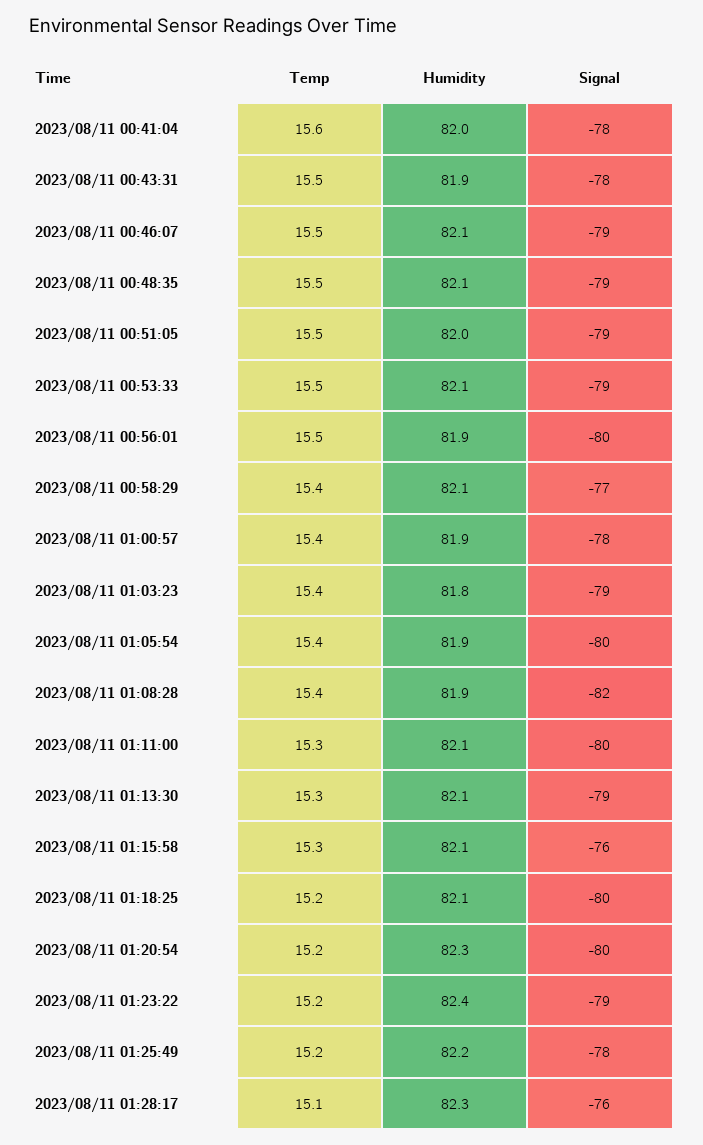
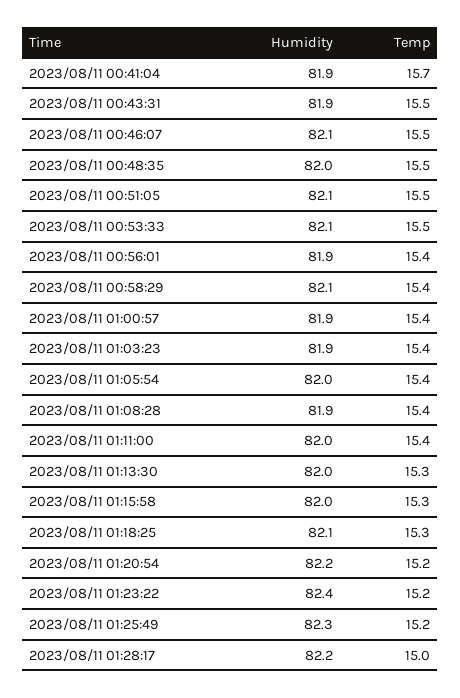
Temp, 2023/08/11 00:41:04: 15.6 -> 15.7
Humidity, 2023/08/11 00:41:04: 82 -> 81.9
Signal, 2023/08/11 00:41:04: -78 -> none
Signal, 2023/08/11 00:43:31: -78 -> none
Signal, 2023/08/11 00:46:07: -79 -> none
Humidity, 2023/08/11 00:48:35: 82.1 -> 82
Signal, 2023/08/11 00:48:35: -79 -> none
Humidity, 2023/08/11 00:51:05: 82 -> 82.1
Signal, 2023/08/11 00:51:05: -79 -> none
Signal, 2023/08/11 00:53:33: -79 -> none
Temp, 2023/08/11 00:56:01: 15.5 -> 15.4
Signal, 2023/08/11 00:56:01: -80 -> none
Signal, 2023/08/11 00:58:29: -77 -> none
Signal, 2023/08/11 01:00:57: -78 -> none
Humidity, 2023/08/11 01:03:23: 81.8 -> 81.9
Signal, 2023/08/11 01:03:23: -79 -> none
Humidity, 2023/08/11 01:05:54: 81.9 -> 82
Signal, 2023/08/11 01:05:54: -80 -> none
Signal, 2023/08/11 01:08:28: -82 -> none
Temp, 2023/08/11 01:11:00: 15.3 -> 15.4
Humidity, 2023/08/11 01:11:00: 82.1 -> 82
Signal, 2023/08/11 01:11:00: -80 -> none
Humidity, 2023/08/11 01:13:30: 82.1 -> 82
Signal, 2023/08/11 01:13:30: -79 -> none
Humidity, 2023/08/11 01:15:58: 82.1 -> 82
Signal, 2023/08/11 01:15:58: -76 -> none
Temp, 2023/08/11 01:18:25: 15.2 -> 15.3
Signal, 2023/08/11 01:18:25: -80 -> none
Humidity, 2023/08/11 01:20:54: 82.3 -> 82.2
Signal, 2023/08/11 01:20:54: -80 -> none
Signal, 2023/08/11 01:23:22: -79 -> none
Humidity, 2023/08/11 01:25:49: 82.2 -> 82.3
Signal, 2023/08/11 01:25:49: -78 -> none
Temp, 2023/08/11 01:28:17: 15.1 -> 15
Humidity, 2023/08/11 01:28:17: 82.3 -> 82.2
Signal, 2023/08/11 01:28:17: -76 -> none

